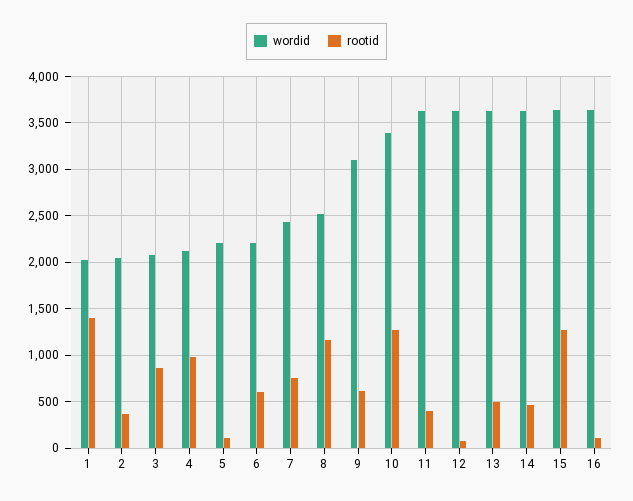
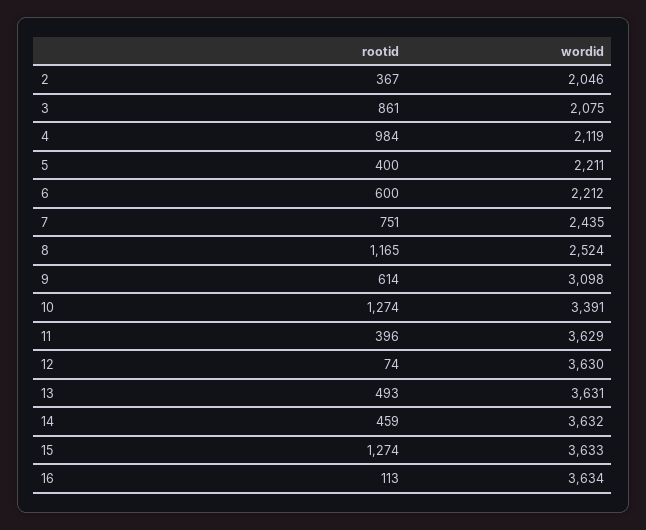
wordid, 1: 2000 -> none
rootid, 1: 1400 -> none
rootid, 5: 100 -> 400

